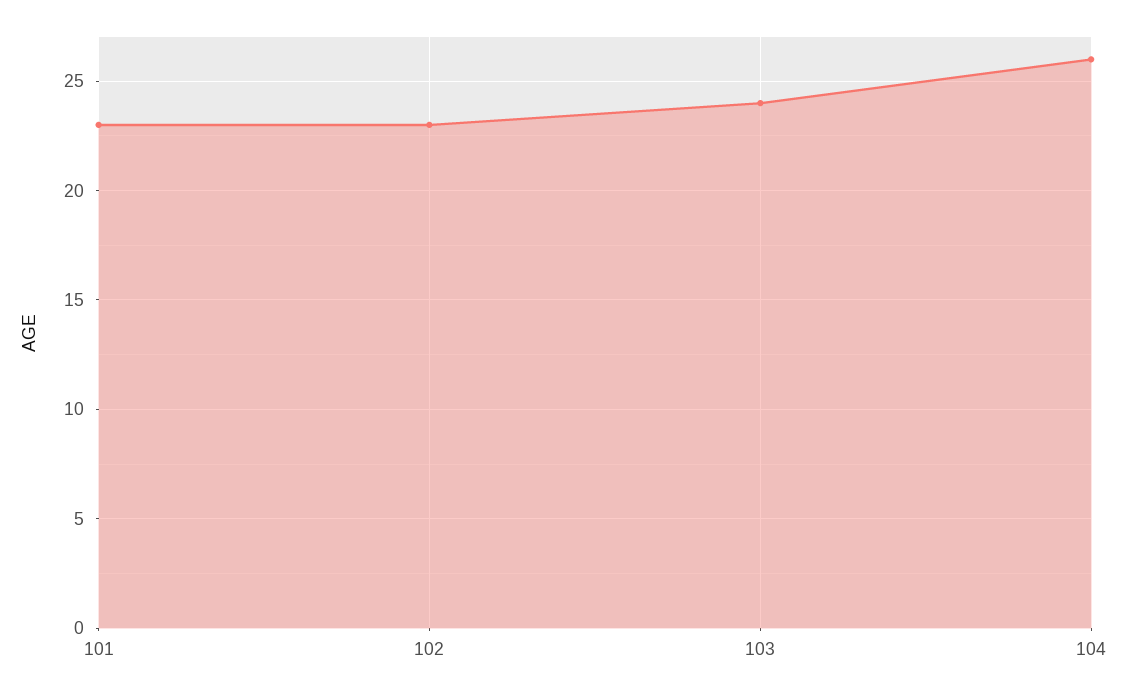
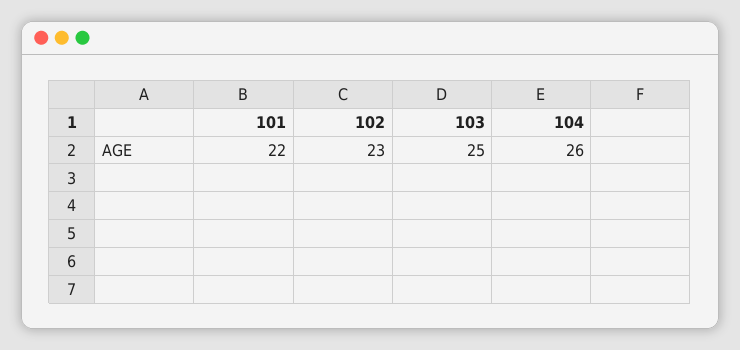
101: 23 -> 22
103: 24 -> 25

